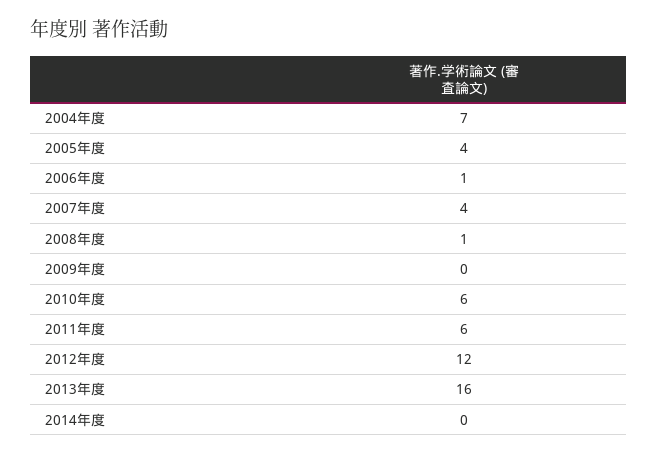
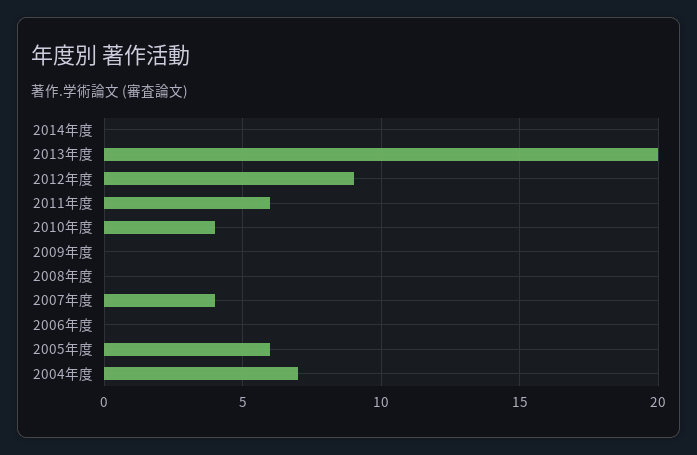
2005年度: 4 -> 6
2006年度: 1 -> 0
2008年度: 1 -> 0
2010年度: 6 -> 4
2012年度: 12 -> 9
2013年度: 16 -> 20

